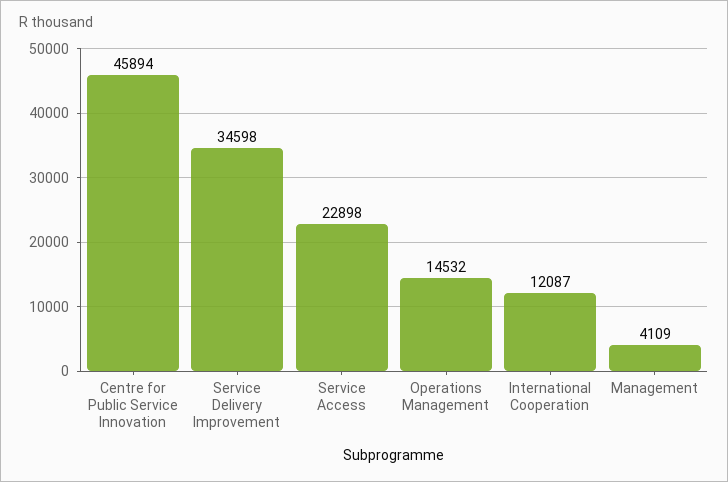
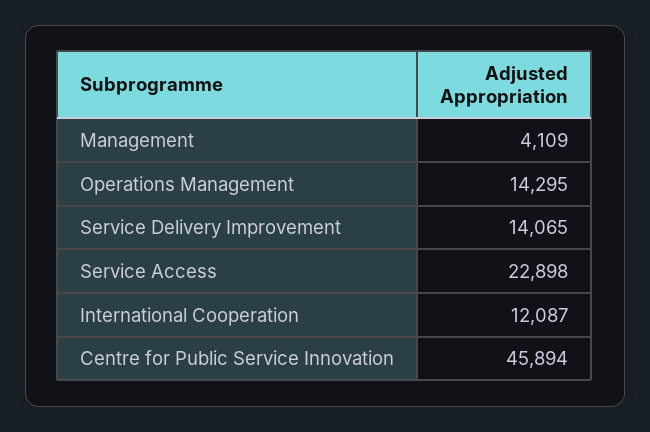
Service Delivery Improvement: 34598 -> 14065
Operations Management: 14532 -> 14295

